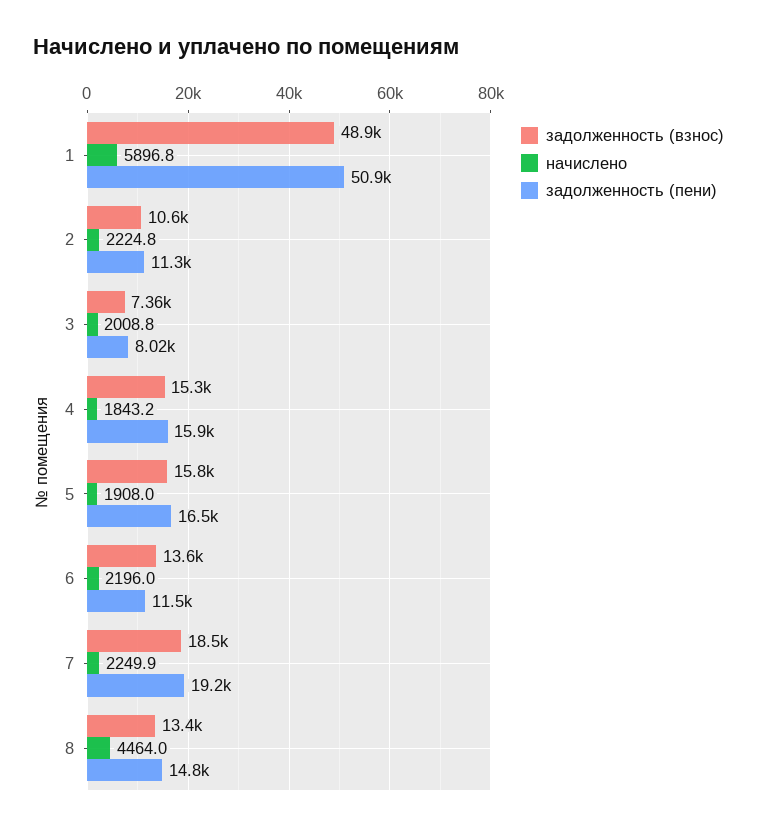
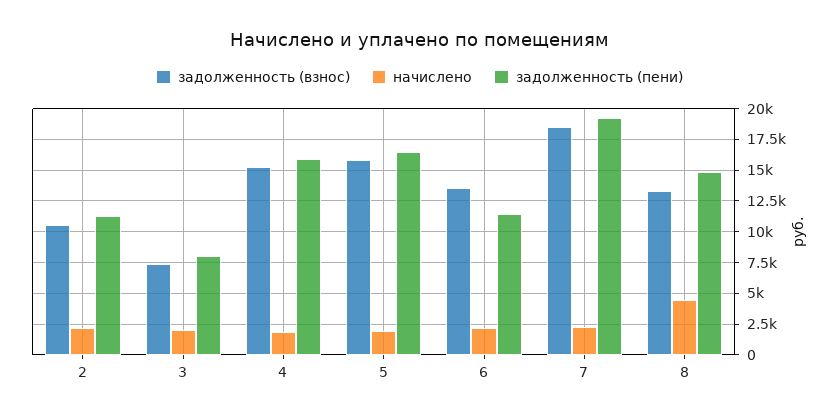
задолженность (взнос), 1: 48900 -> none
начислено, 1: 5896.8 -> none
задолженность (пени), 1: 50900 -> none

